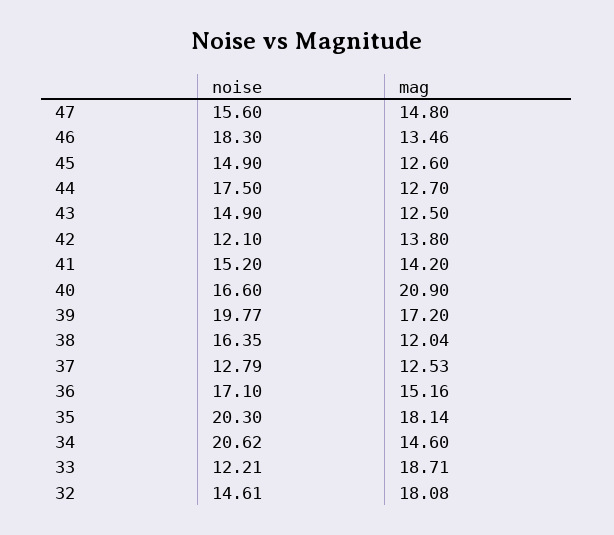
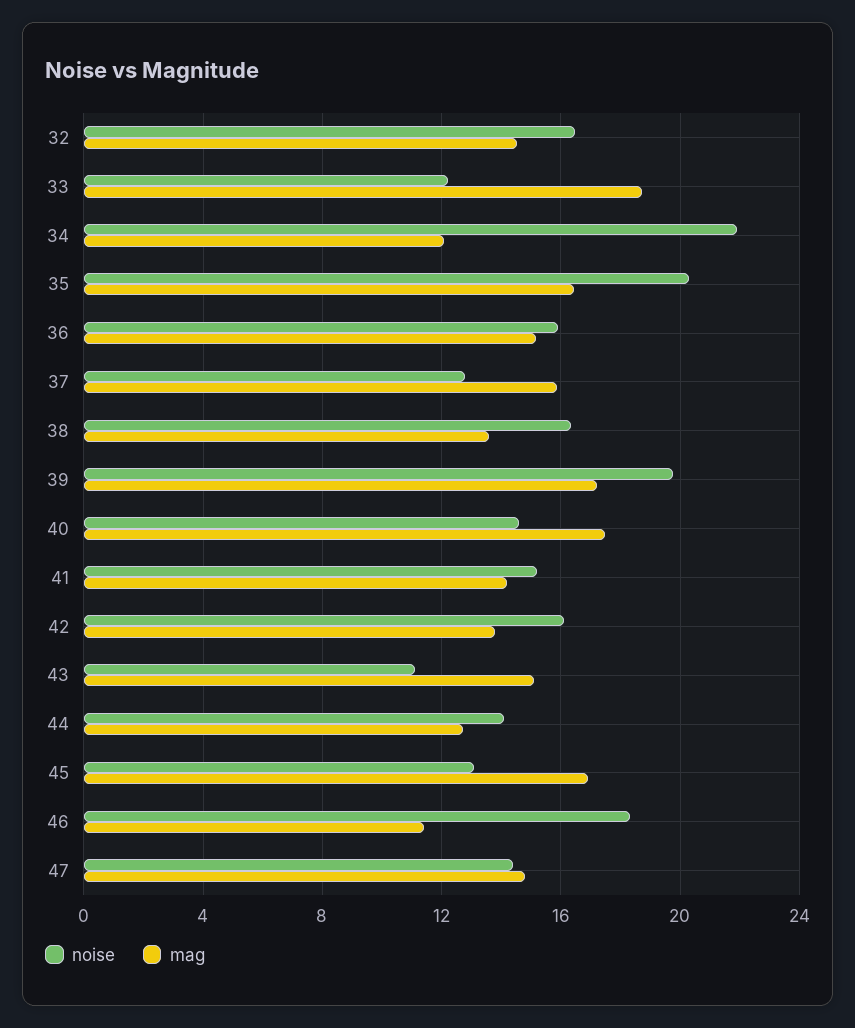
noise, 47: 15.6 -> 14.5
mag, 46: 13.46 -> 11.5
noise, 45: 14.9 -> 13
mag, 45: 12.6 -> 17
noise, 44: 17.5 -> 14
noise, 43: 14.9 -> 11
mag, 43: 12.5 -> 15
noise, 42: 12.1 -> 16
noise, 40: 16.6 -> 14.5
mag, 40: 20.9 -> 17.5
mag, 38: 12.04 -> 13.5
mag, 37: 12.53 -> 16
noise, 36: 17.1 -> 16
mag, 35: 18.14 -> 16.5
noise, 34: 20.62 -> 22
mag, 34: 14.6 -> 12
noise, 32: 14.61 -> 16.5
mag, 32: 18.08 -> 14.5

